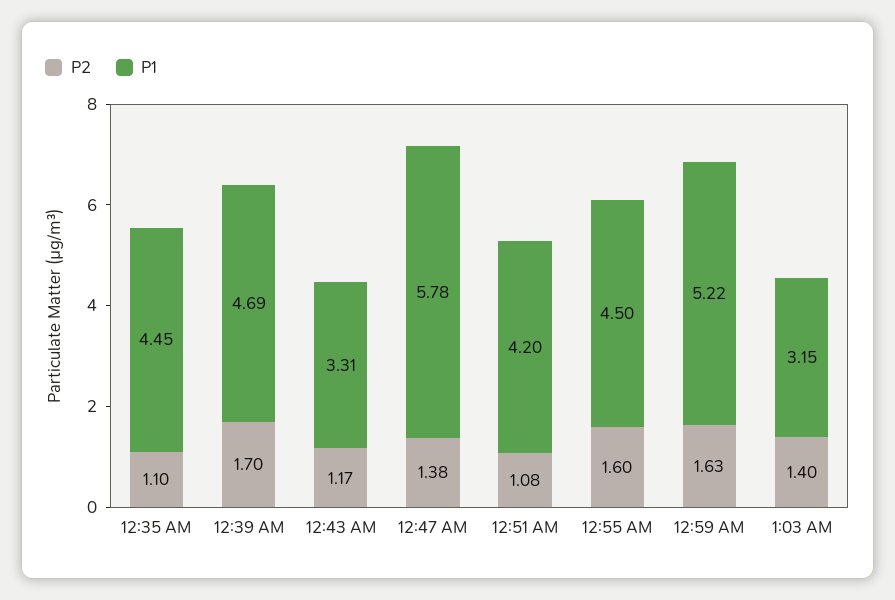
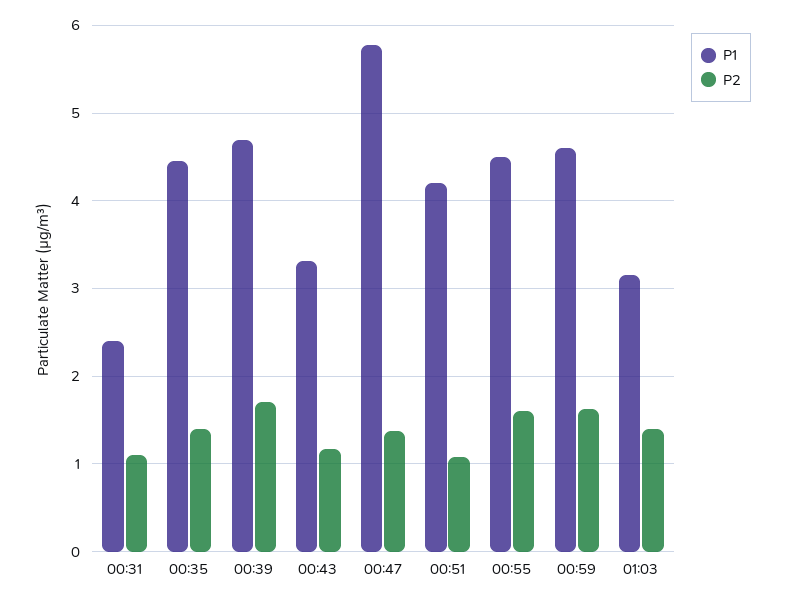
P2, 12:35 AM: 1.1 -> 1.4
P1, 12:59 AM: 5.22 -> 4.6
P1, 00:31: none -> 2.4
P2, 00:31: none -> 1.1

